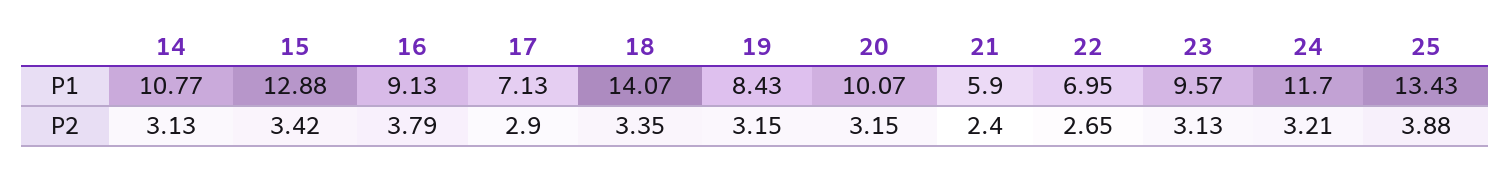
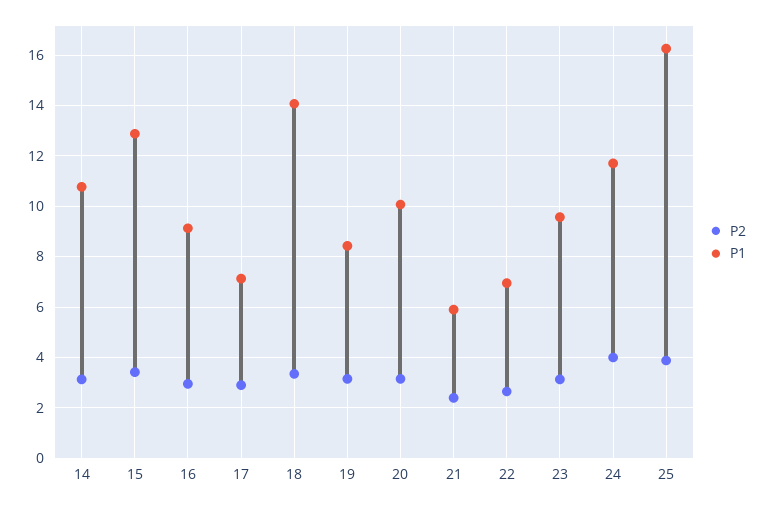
P1, 25: 13.43 -> 16.25
P2, 16: 3.79 -> 3
P2, 24: 3.21 -> 4

